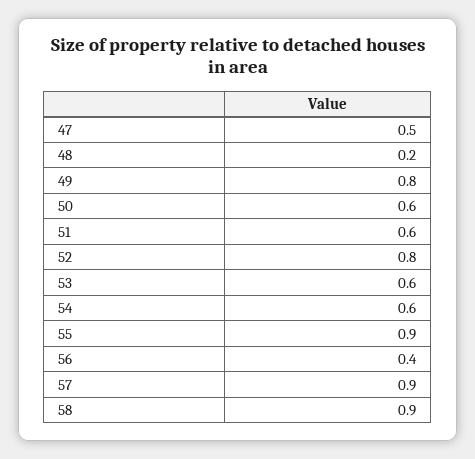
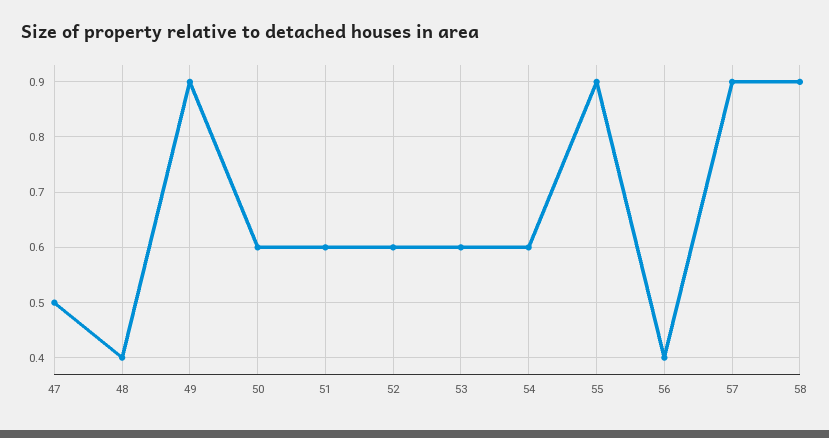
48: 0.2 -> 0.4
49: 0.8 -> 0.9
52: 0.8 -> 0.6

